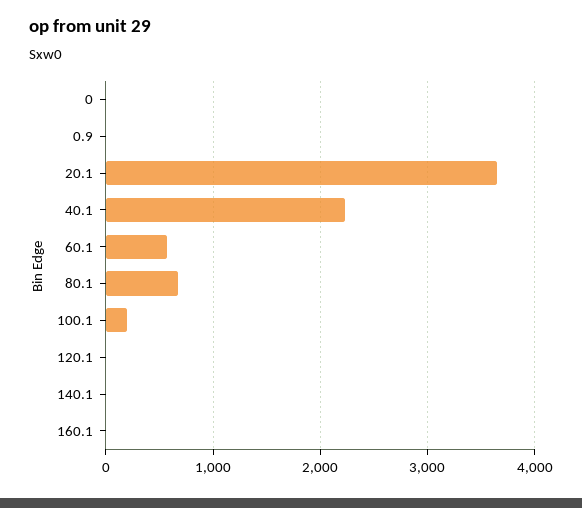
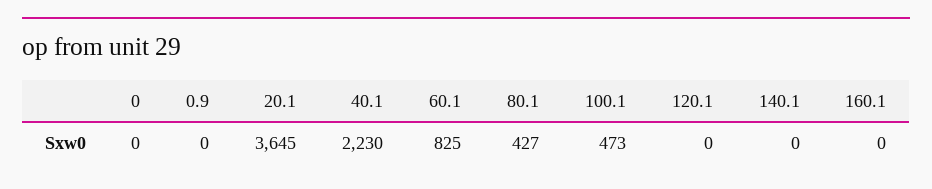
60.1: 600 -> 825
80.1: 700 -> 427
100.1: 200 -> 473

